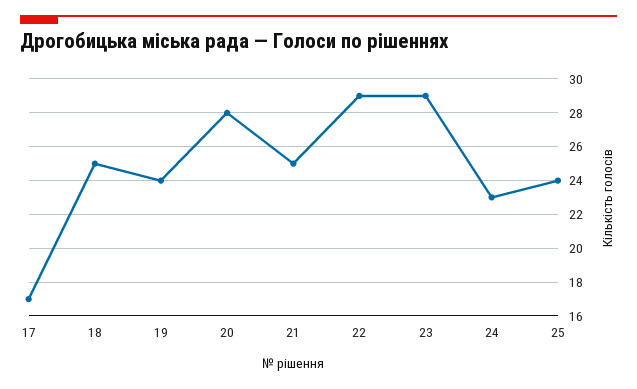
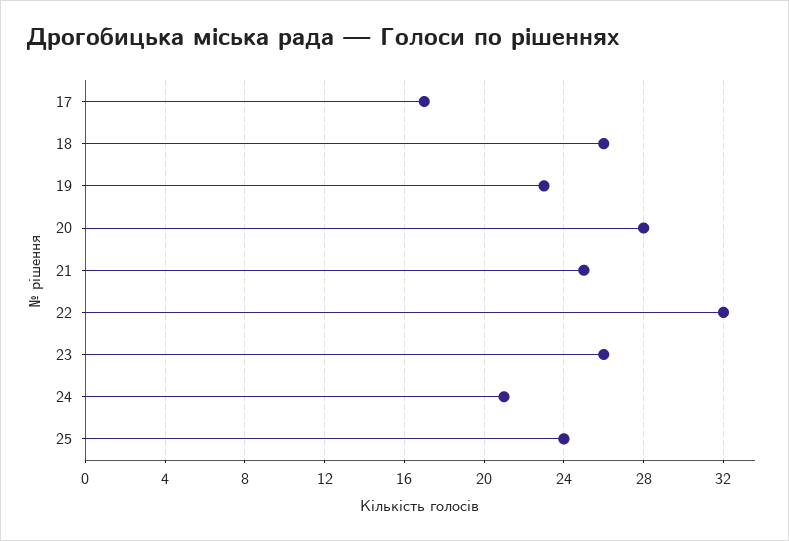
18: 25 -> 26
19: 24 -> 23
22: 29 -> 32
23: 29 -> 26
24: 23 -> 21

